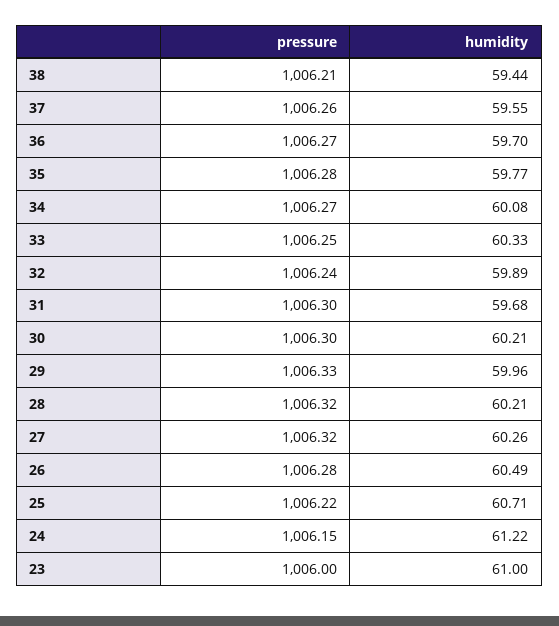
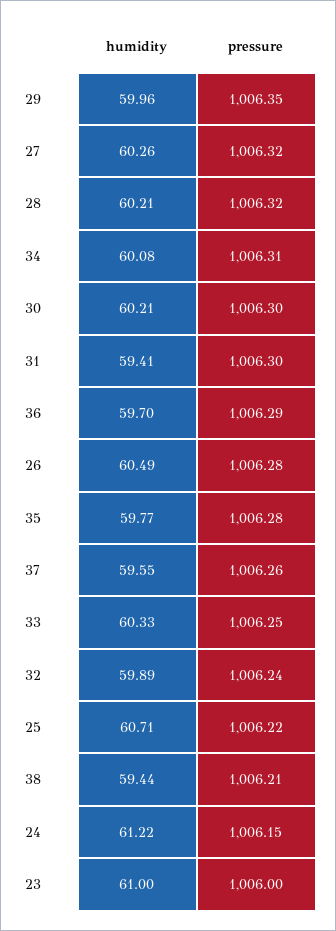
pressure, 36: 1006.27 -> 1006.29
pressure, 34: 1006.27 -> 1006.31
humidity, 31: 59.68 -> 59.41
pressure, 29: 1006.33 -> 1006.35

